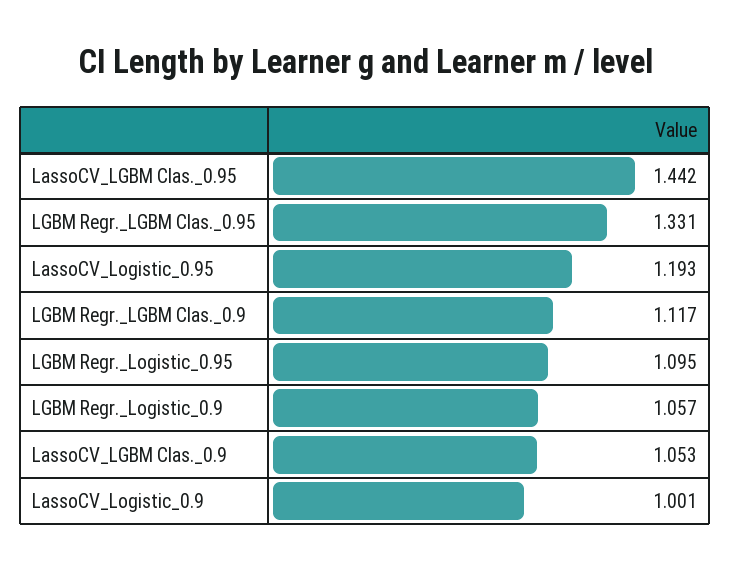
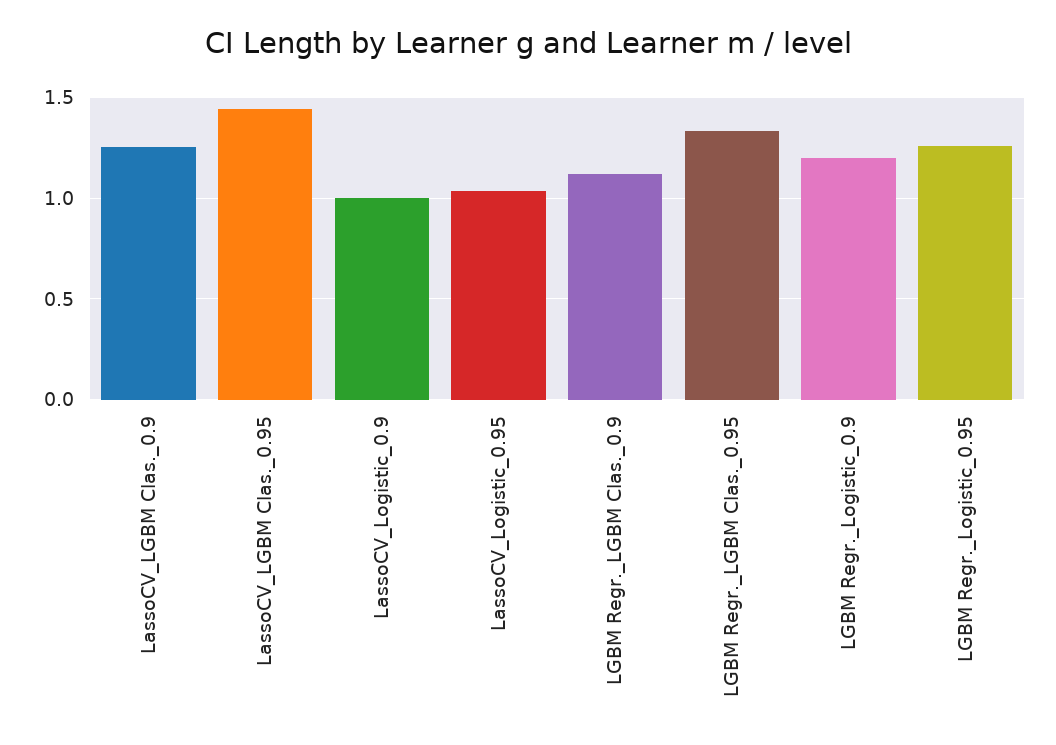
LassoCV_Logistic_0.95: 1.193 -> 1.05
LGBM Regr._Logistic_0.95: 1.095 -> 1.25
LGBM Regr._Logistic_0.9: 1.057 -> 1.2
LassoCV_LGBM Clas._0.9: 1.053 -> 1.25

